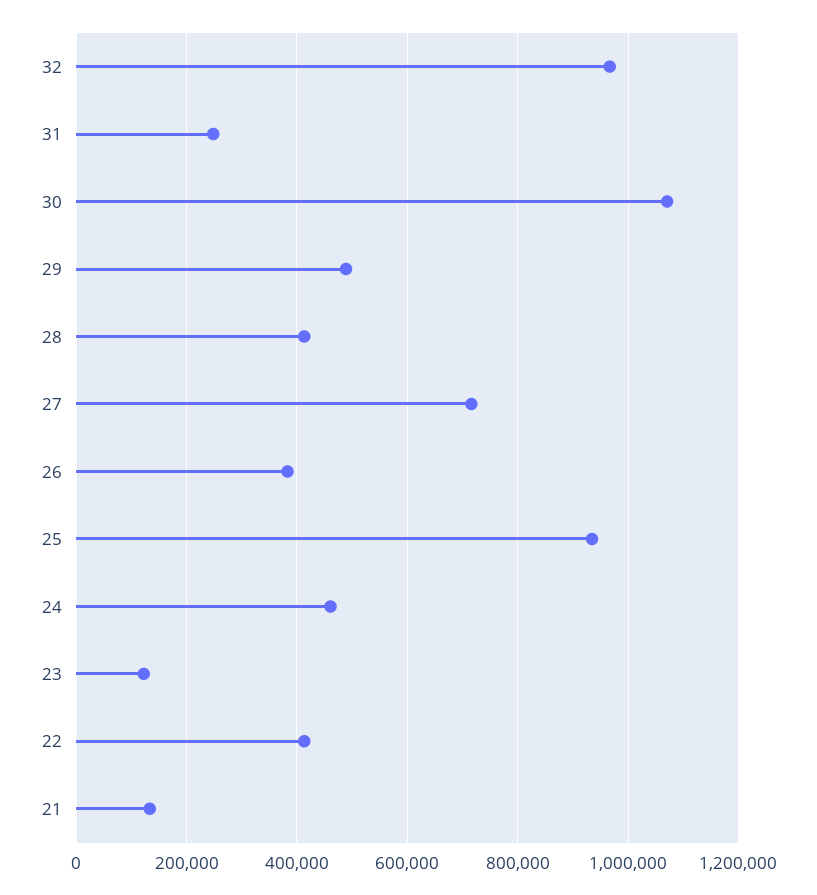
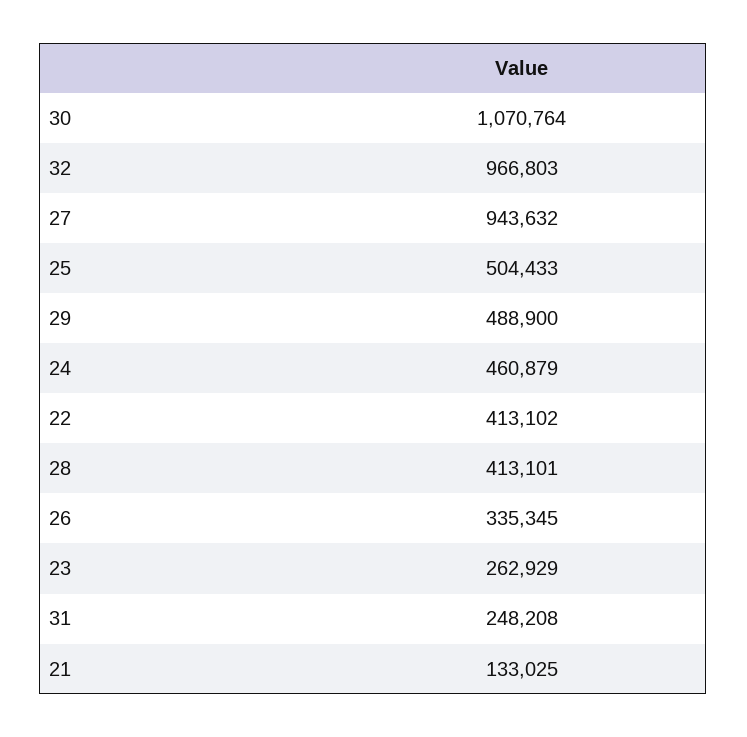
27: 720000 -> 943632
26: 380000 -> 335345
25: 940000 -> 504433
23: 120000 -> 262929

